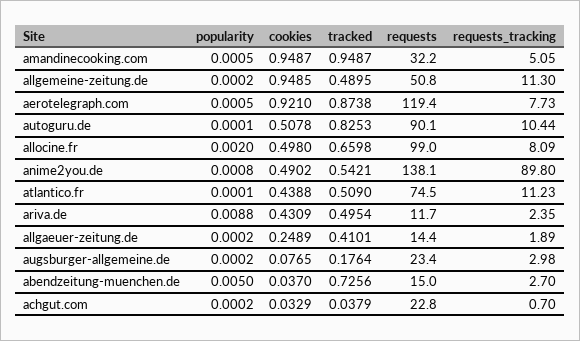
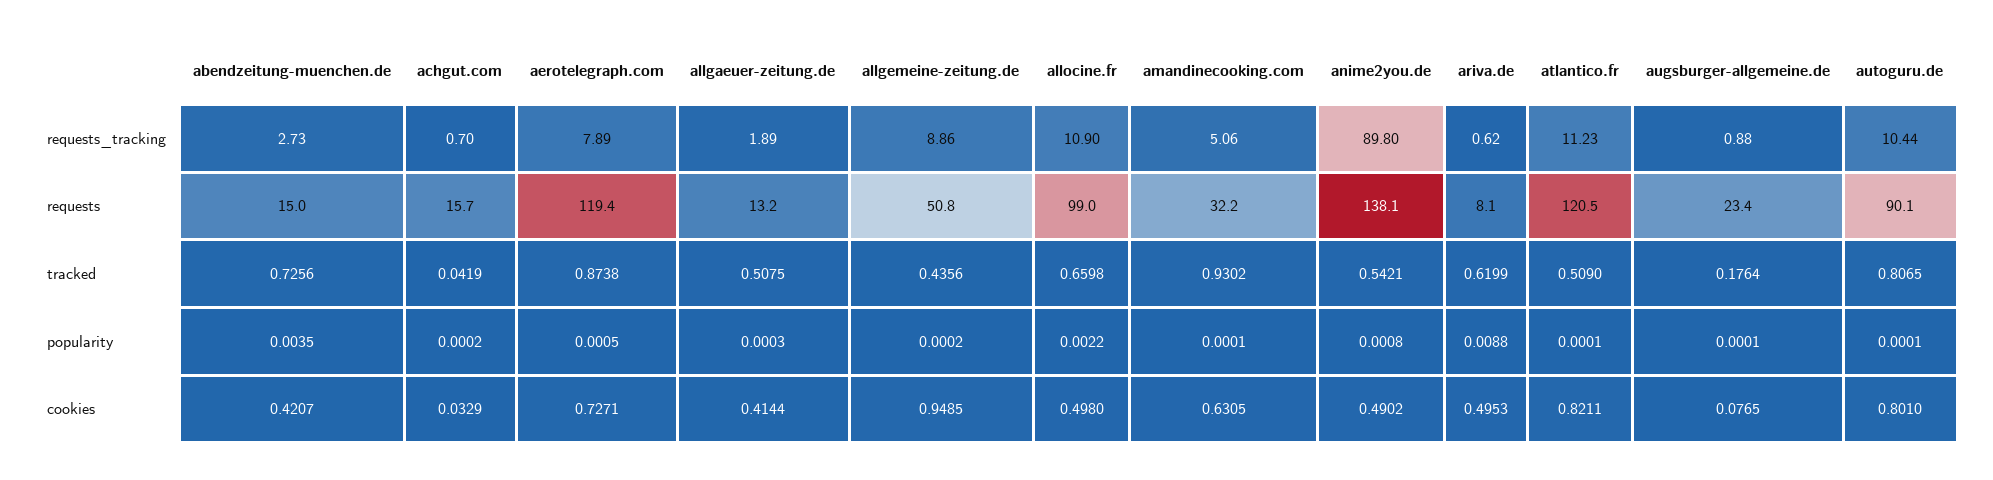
popularity, amandinecooking.com: 0.0005 -> 0.0001
cookies, amandinecooking.com: 0.9487 -> 0.6305
tracked, amandinecooking.com: 0.9487 -> 0.9302
requests_tracking, amandinecooking.com: 5.05 -> 5.06
tracked, allgemeine-zeitung.de: 0.4895 -> 0.4356
requests_tracking, allgemeine-zeitung.de: 11.3 -> 8.86
cookies, aerotelegraph.com: 0.921 -> 0.7271
requests_tracking, aerotelegraph.com: 7.73 -> 7.89
cookies, autoguru.de: 0.5078 -> 0.801
tracked, autoguru.de: 0.8253 -> 0.8065
popularity, allocine.fr: 0.002 -> 0.0022
requests_tracking, allocine.fr: 8.09 -> 10.9
cookies, atlantico.fr: 0.4388 -> 0.8211
requests, atlantico.fr: 74.5 -> 120.5
cookies, ariva.de: 0.4309 -> 0.4953
tracked, ariva.de: 0.4954 -> 0.6199
requests, ariva.de: 11.7 -> 8.1
requests_tracking, ariva.de: 2.35 -> 0.62
popularity, allgaeuer-zeitung.de: 0.0002 -> 0.0003
cookies, allgaeuer-zeitung.de: 0.2489 -> 0.4144
tracked, allgaeuer-zeitung.de: 0.4101 -> 0.5075
requests, allgaeuer-zeitung.de: 14.4 -> 13.2
popularity, augsburger-allgemeine.de: 0.0002 -> 0.0001
requests_tracking, augsburger-allgemeine.de: 2.98 -> 0.88
popularity, abendzeitung-muenchen.de: 0.005 -> 0.0035
cookies, abendzeitung-muenchen.de: 0.037 -> 0.4207
requests_tracking, abendzeitung-muenchen.de: 2.7 -> 2.73
tracked, achgut.com: 0.0379 -> 0.0419
requests, achgut.com: 22.8 -> 15.7

